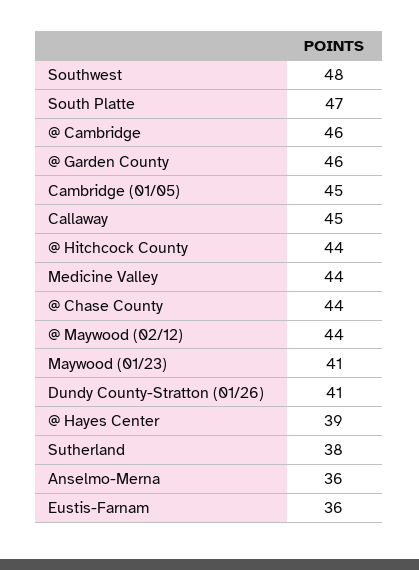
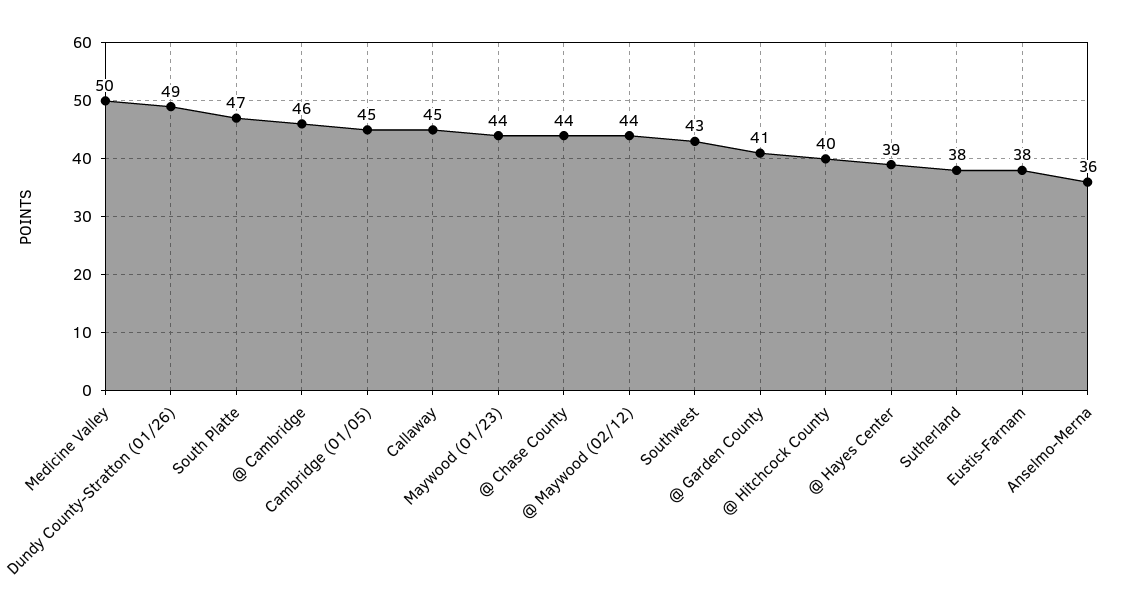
Southwest: 48 -> 43
@ Garden County: 46 -> 41
@ Hitchcock County: 44 -> 40
Medicine Valley: 44 -> 50
Maywood (01/23): 41 -> 44
Dundy County-Stratton (01/26): 41 -> 49
Eustis-Farnam: 36 -> 38

